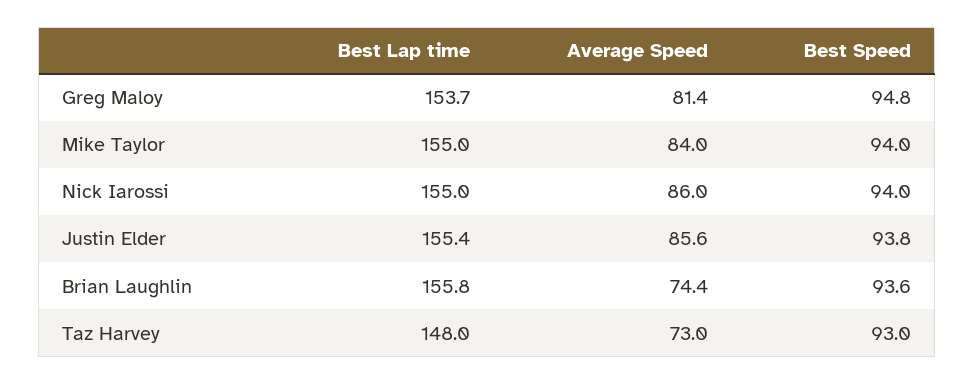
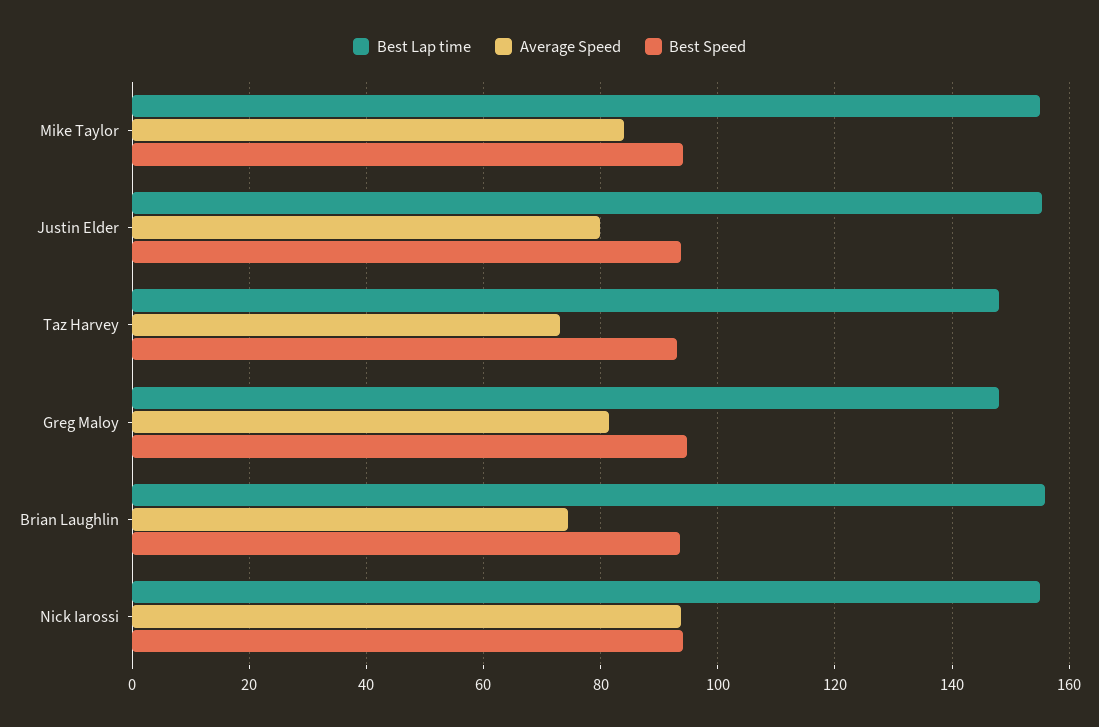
Best Lap time, Greg Maloy: 153.7 -> 148
Average Speed, Nick Iarossi: 86 -> 94
Average Speed, Justin Elder: 85.6 -> 80

